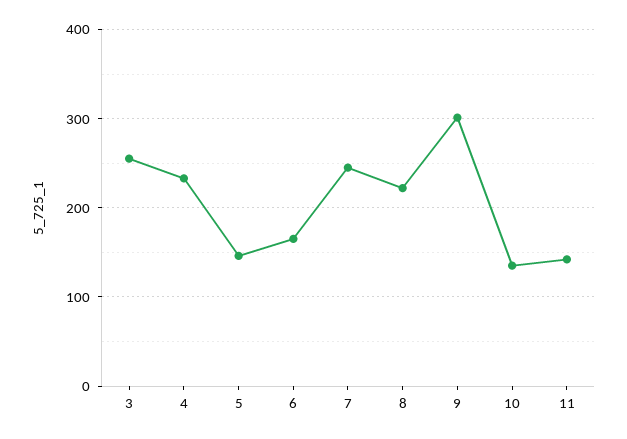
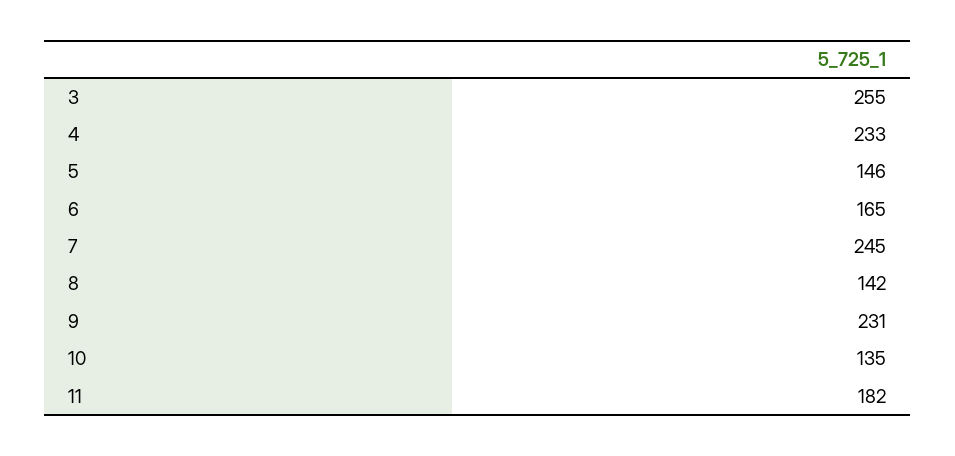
8: 220 -> 142
9: 300 -> 231
11: 140 -> 182

